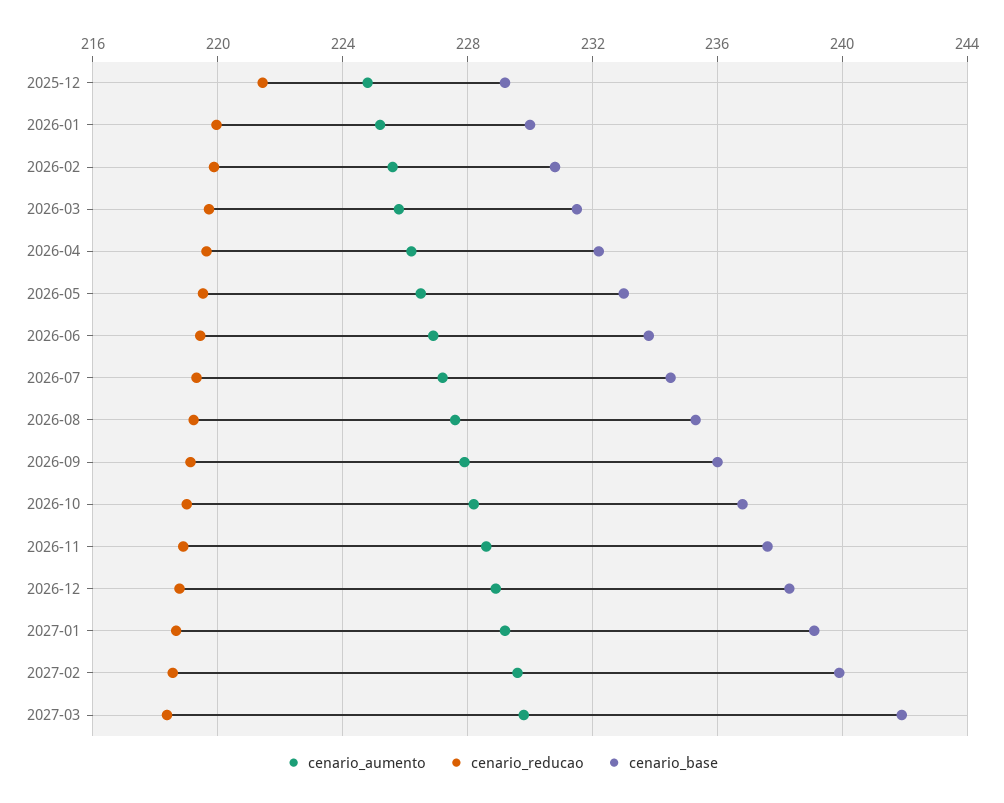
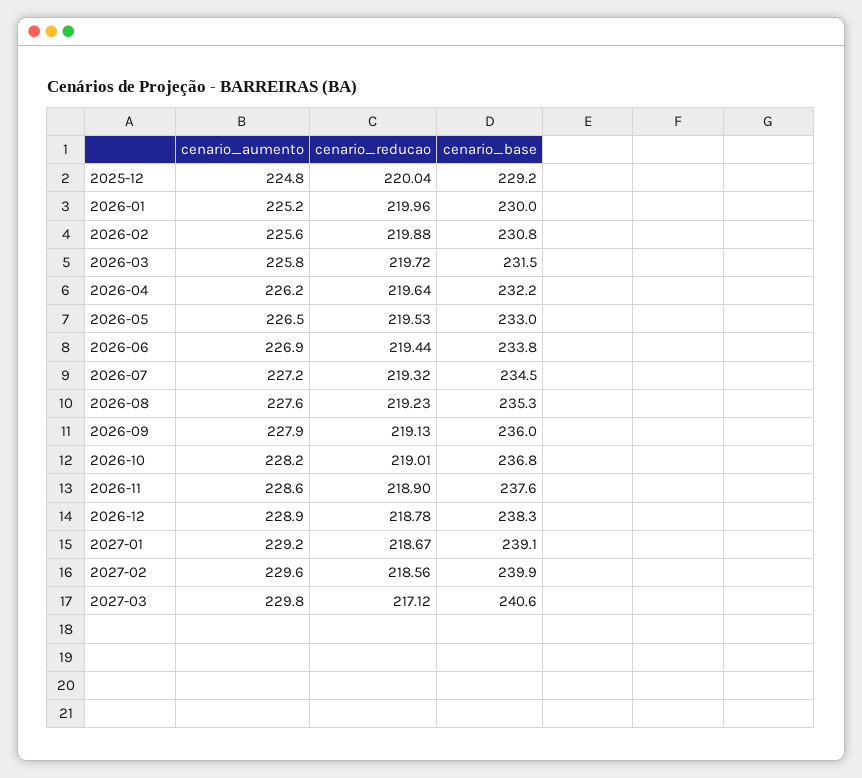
cenario_reducao, 2025-12: 221.5 -> 220.04
cenario_reducao, 2027-03: 218.5 -> 217.12
cenario_base, 2027-03: 242 -> 240.6

